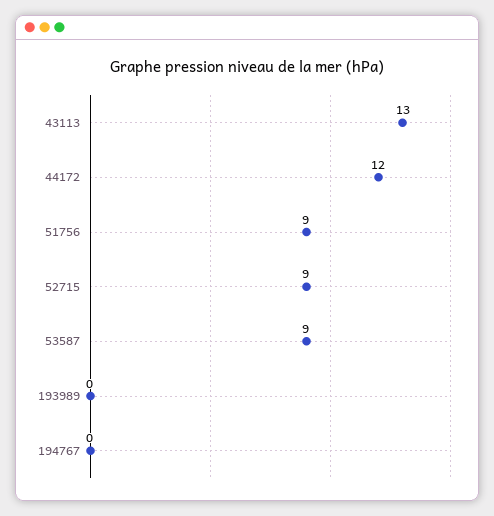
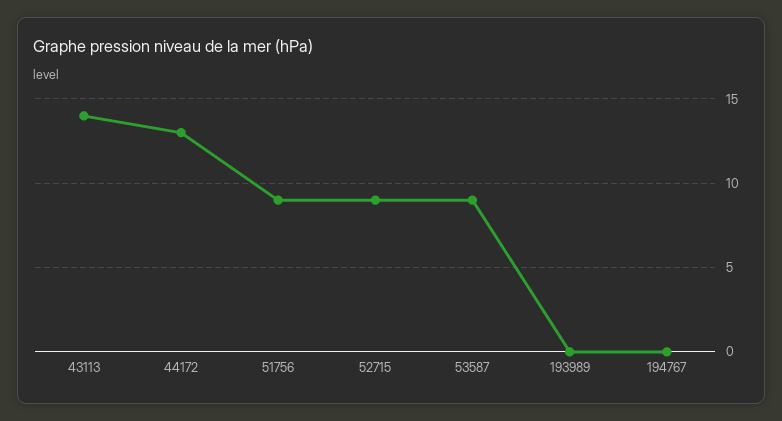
43113: 13 -> 14
44172: 12 -> 13

